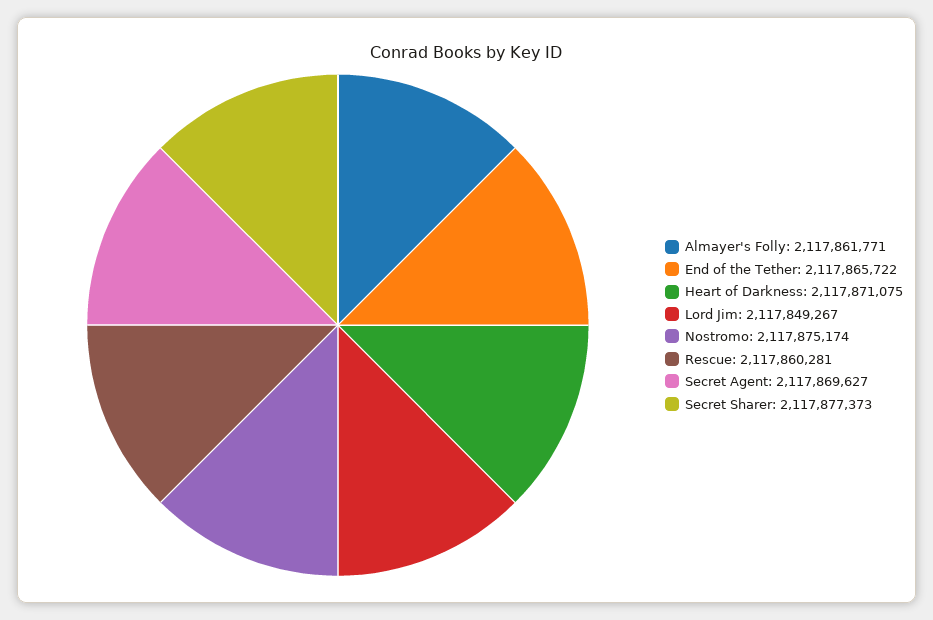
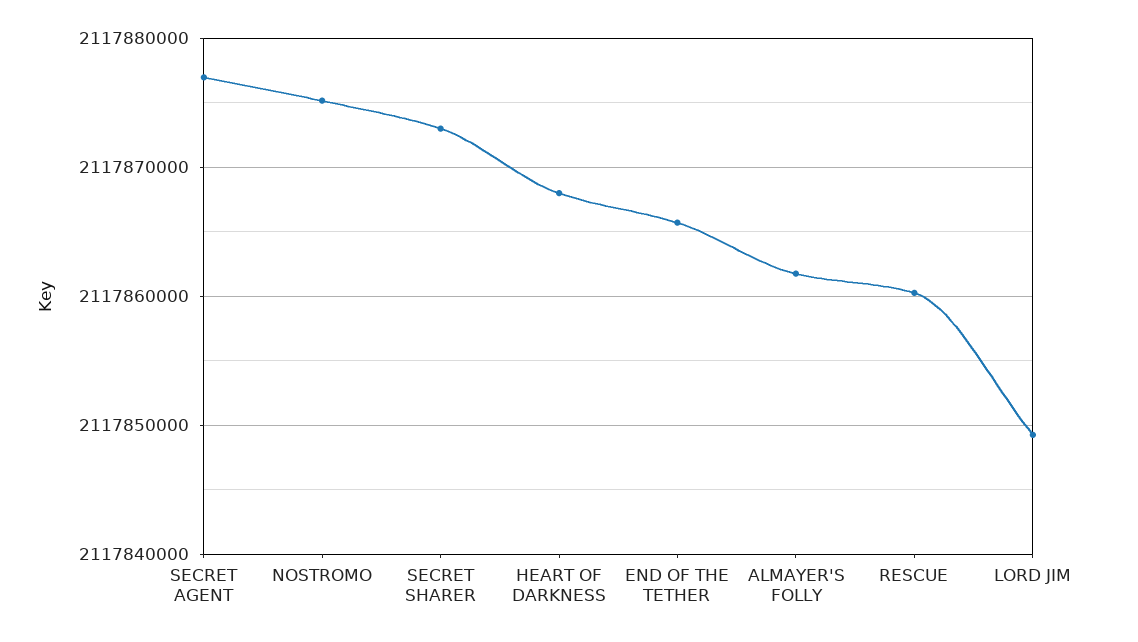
Heart of Darkness: 2117871075 -> 2117868000
Secret Agent: 2117869627 -> 2117877000
Secret Sharer: 2117877373 -> 2117873000

